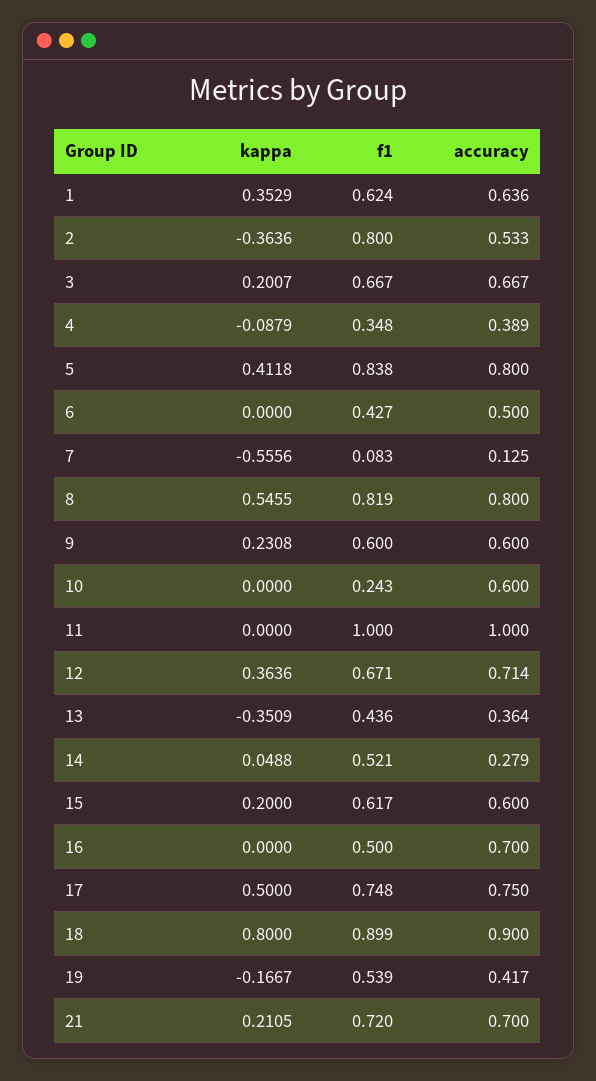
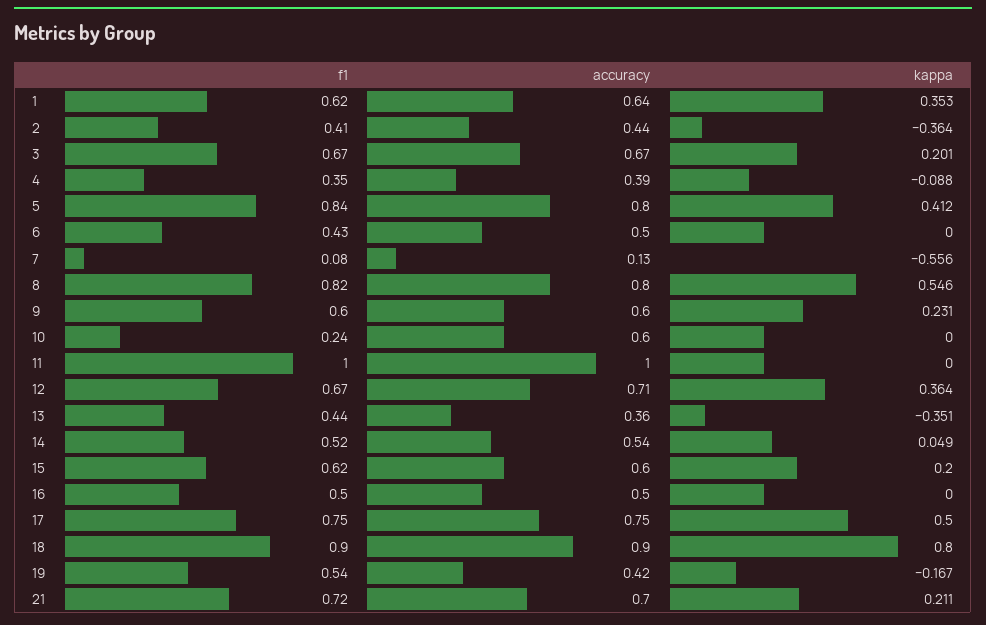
f1, 2: 0.8 -> 0.41
accuracy, 2: 0.533 -> 0.44
accuracy, 14: 0.279 -> 0.54
accuracy, 16: 0.7 -> 0.5

